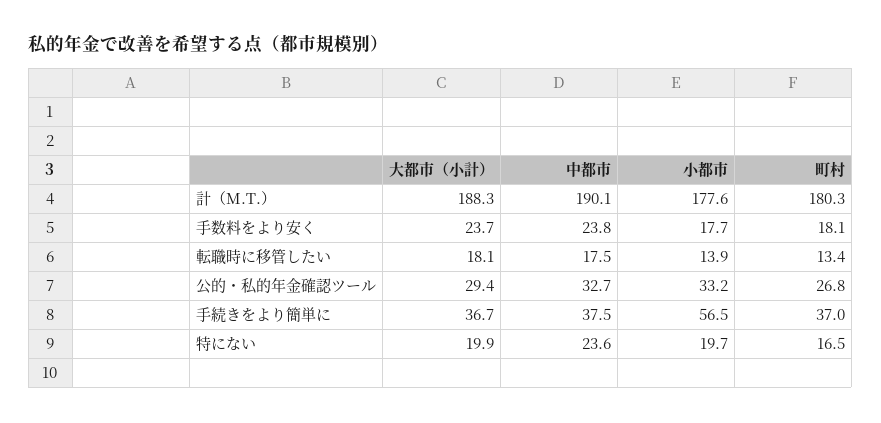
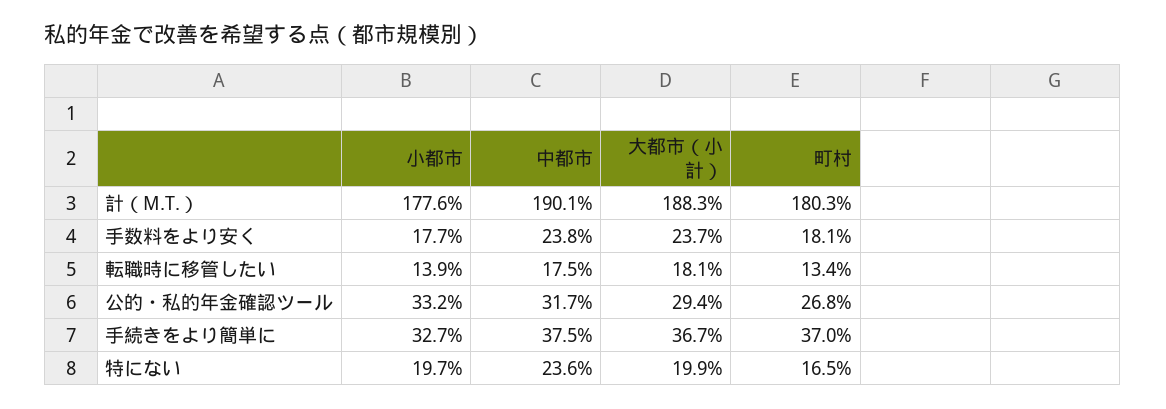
中都市, 公的・私的年金確認ツール: 32.7 -> 31.7
小都市, 手続きをより簡単に: 56.5 -> 32.7

